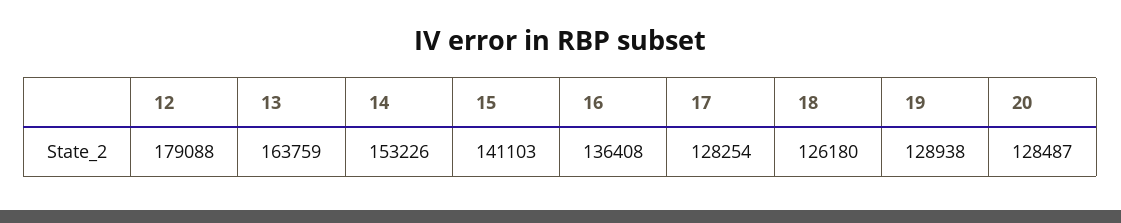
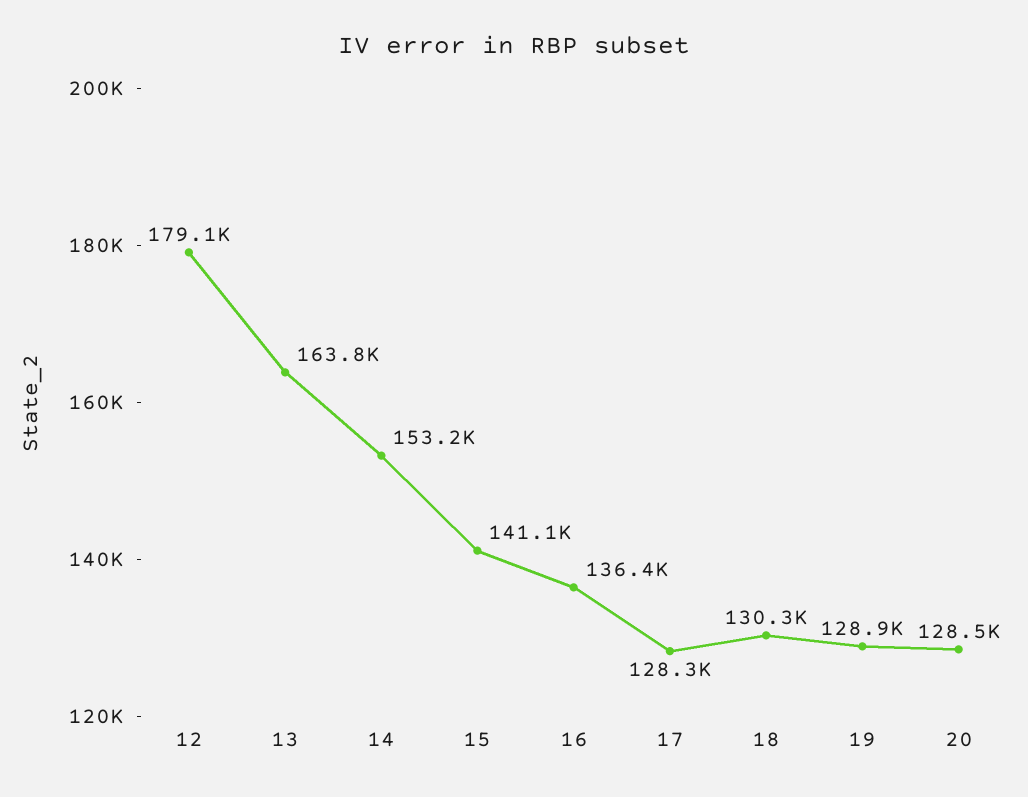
18: 126180 -> 130300

